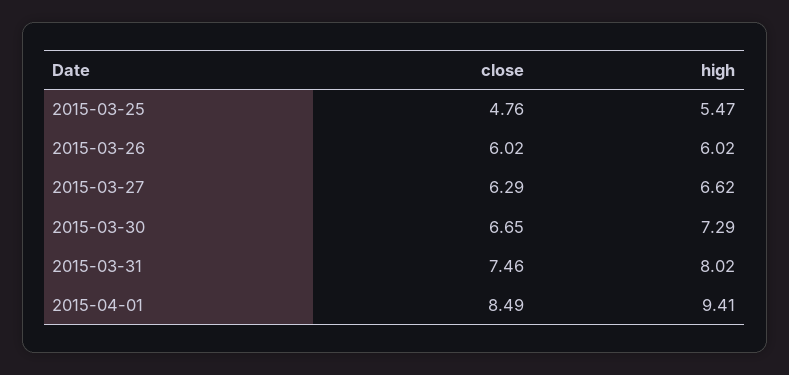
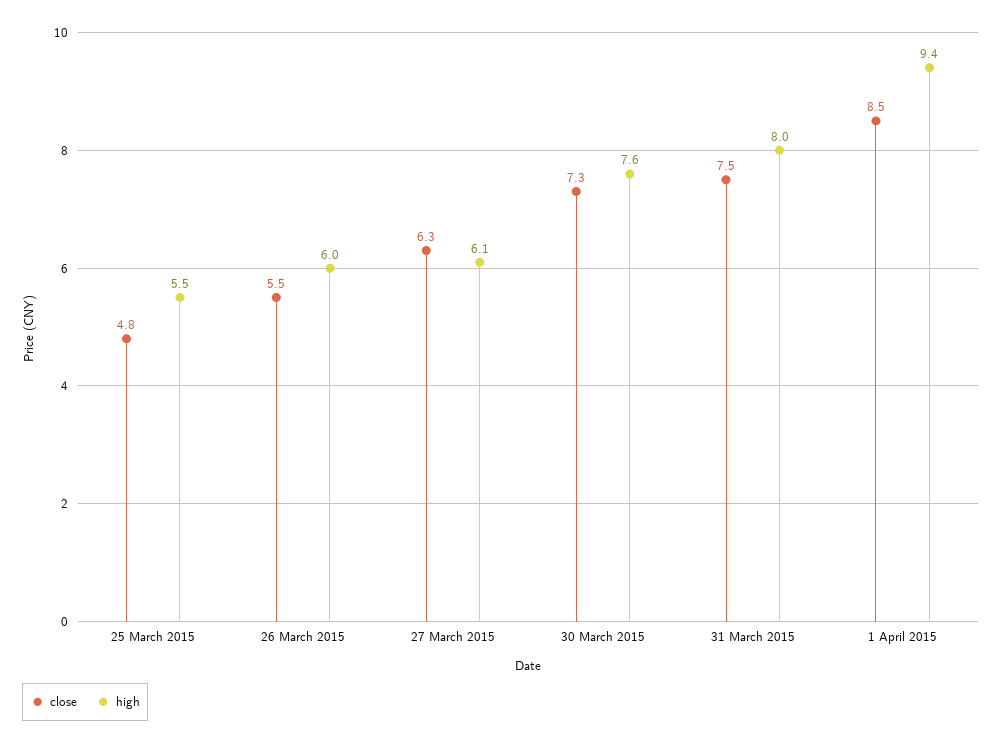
close, 2015-03-26: 6.02 -> 5.5
high, 2015-03-27: 6.62 -> 6.1
close, 2015-03-30: 6.65 -> 7.3
high, 2015-03-30: 7.29 -> 7.6

